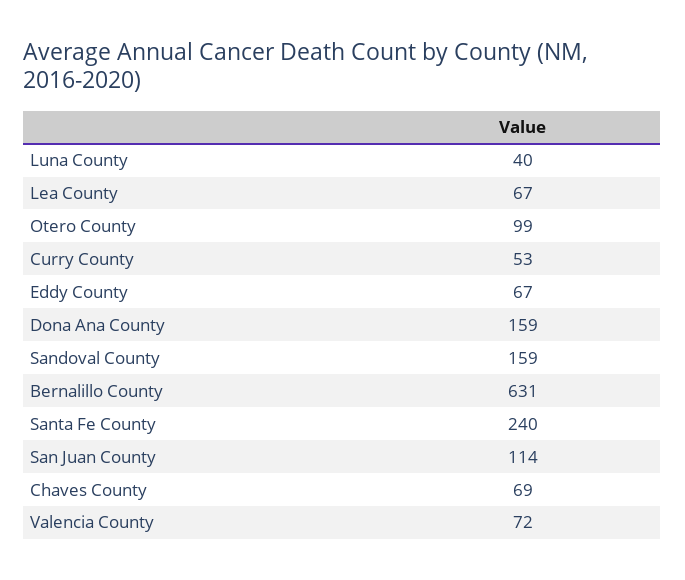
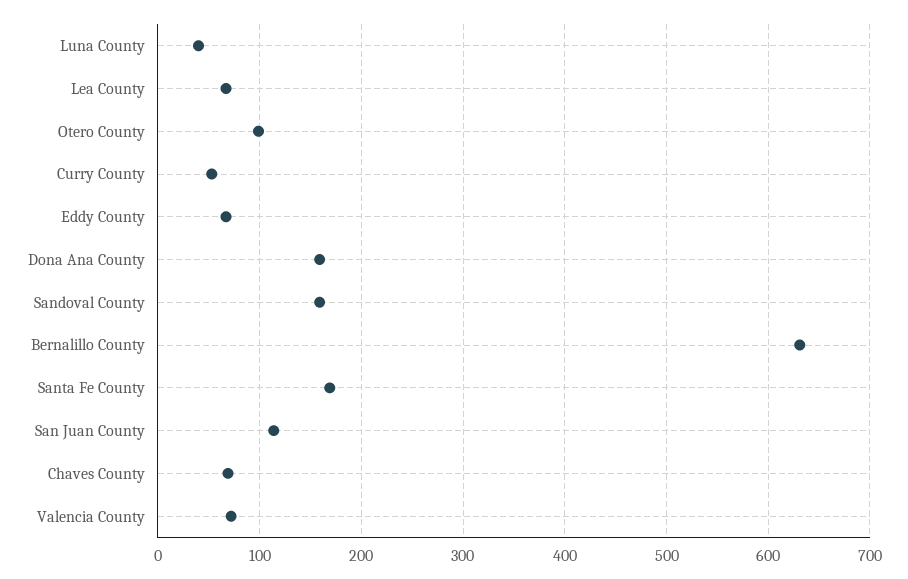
Santa Fe County: 240 -> 170

